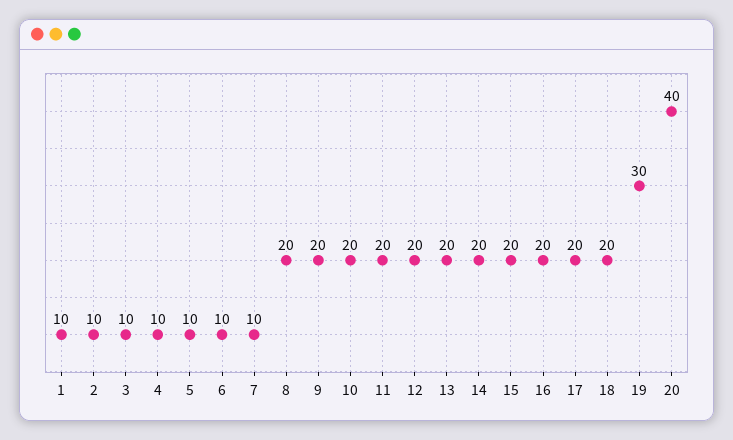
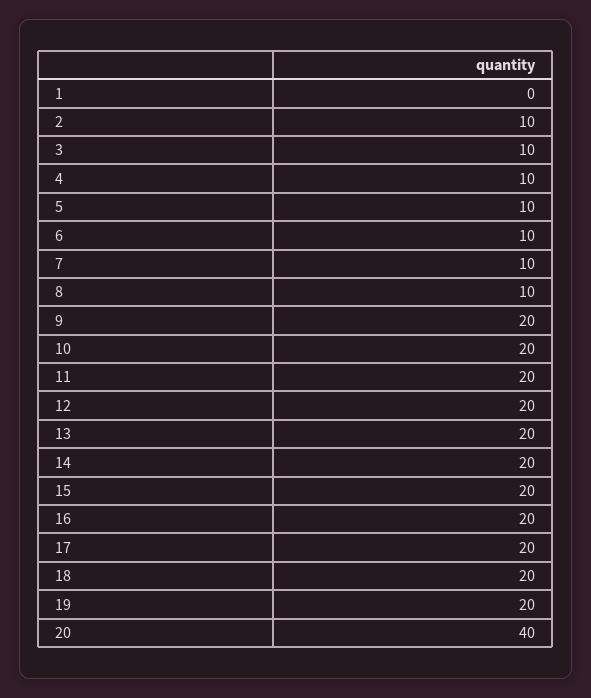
1: 10 -> 0
8: 20 -> 10
19: 30 -> 20

